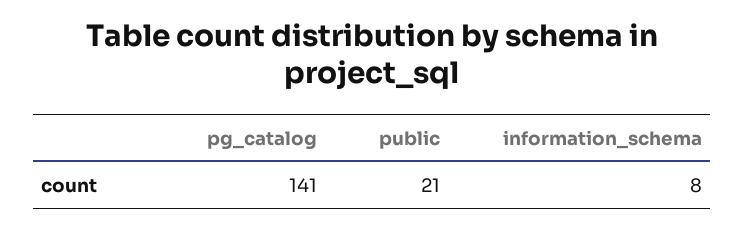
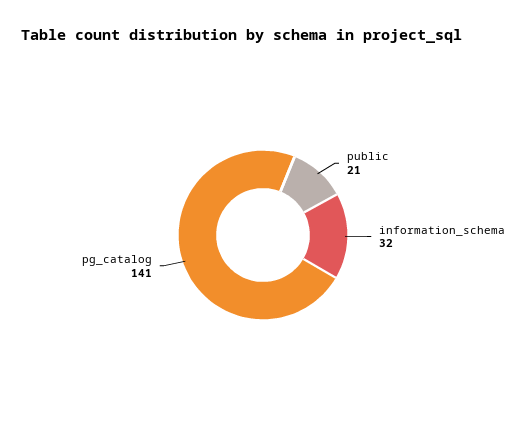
information_schema: 8 -> 32

